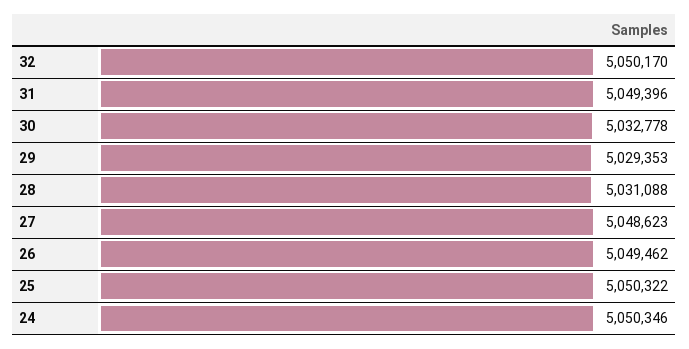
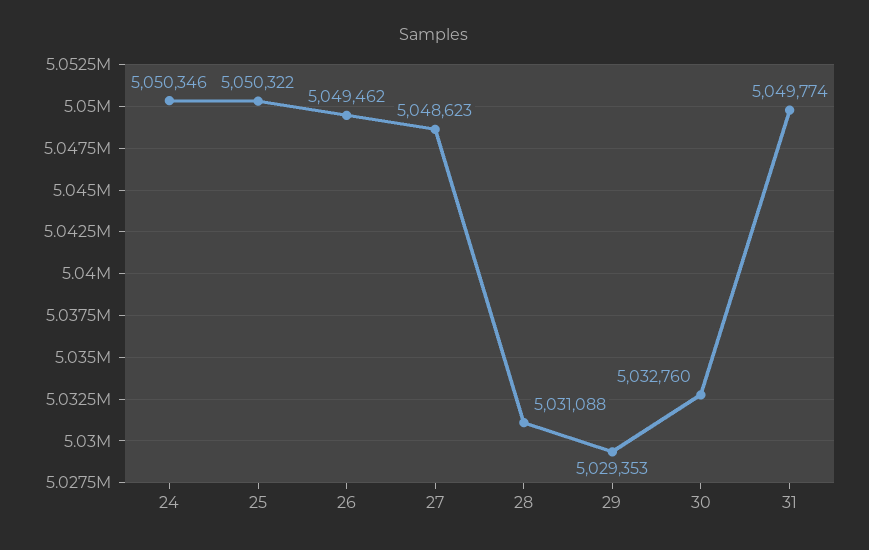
32: 5050170 -> none
31: 5049396 -> 5049774
30: 5032778 -> 5032760

